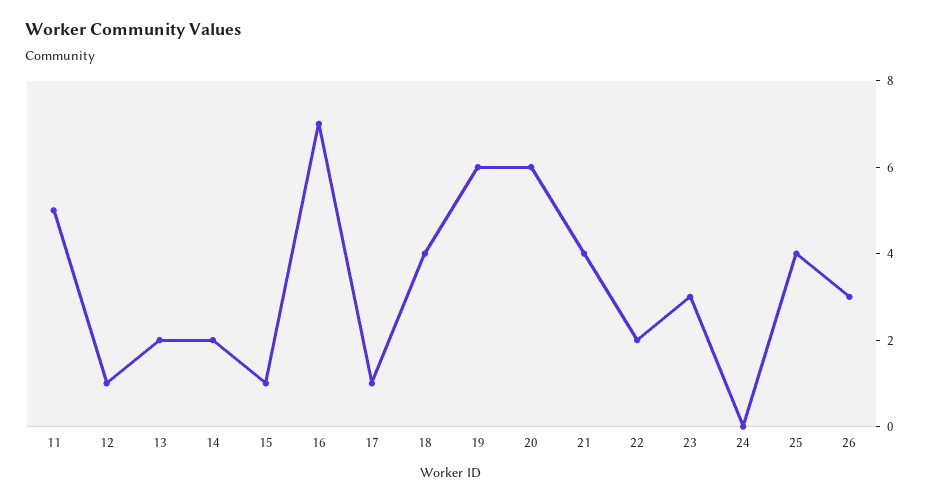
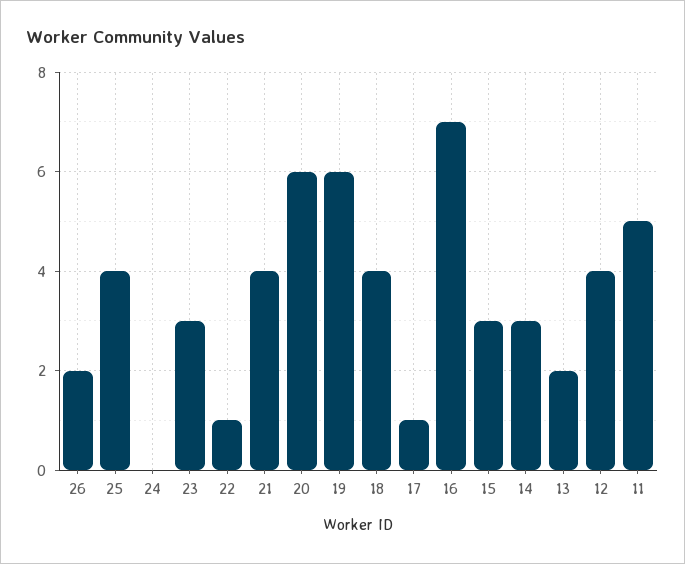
12: 1 -> 4
14: 2 -> 3
15: 1 -> 3
22: 2 -> 1
26: 3 -> 2

